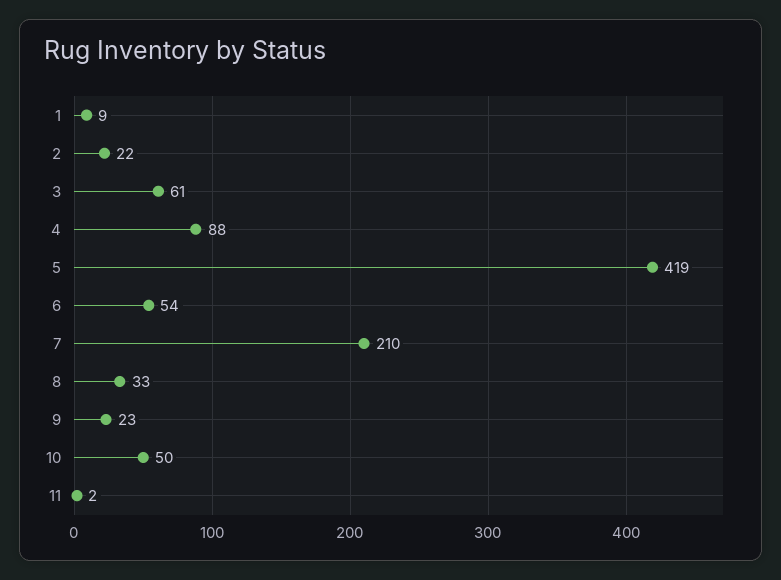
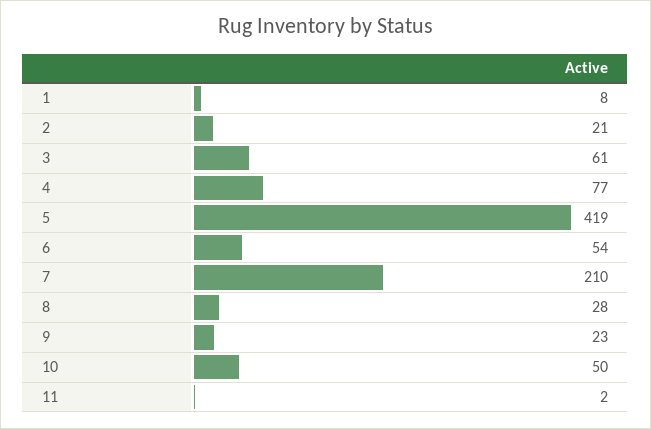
1: 9 -> 8
2: 22 -> 21
4: 88 -> 77
8: 33 -> 28

